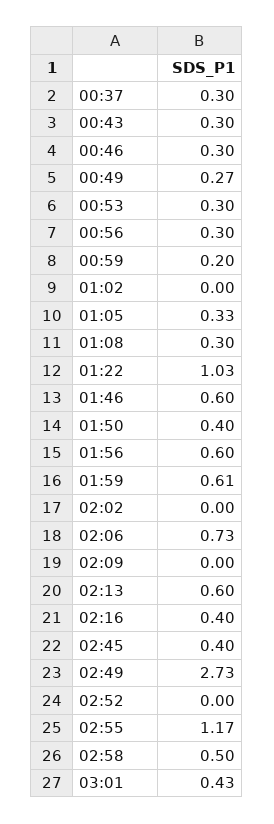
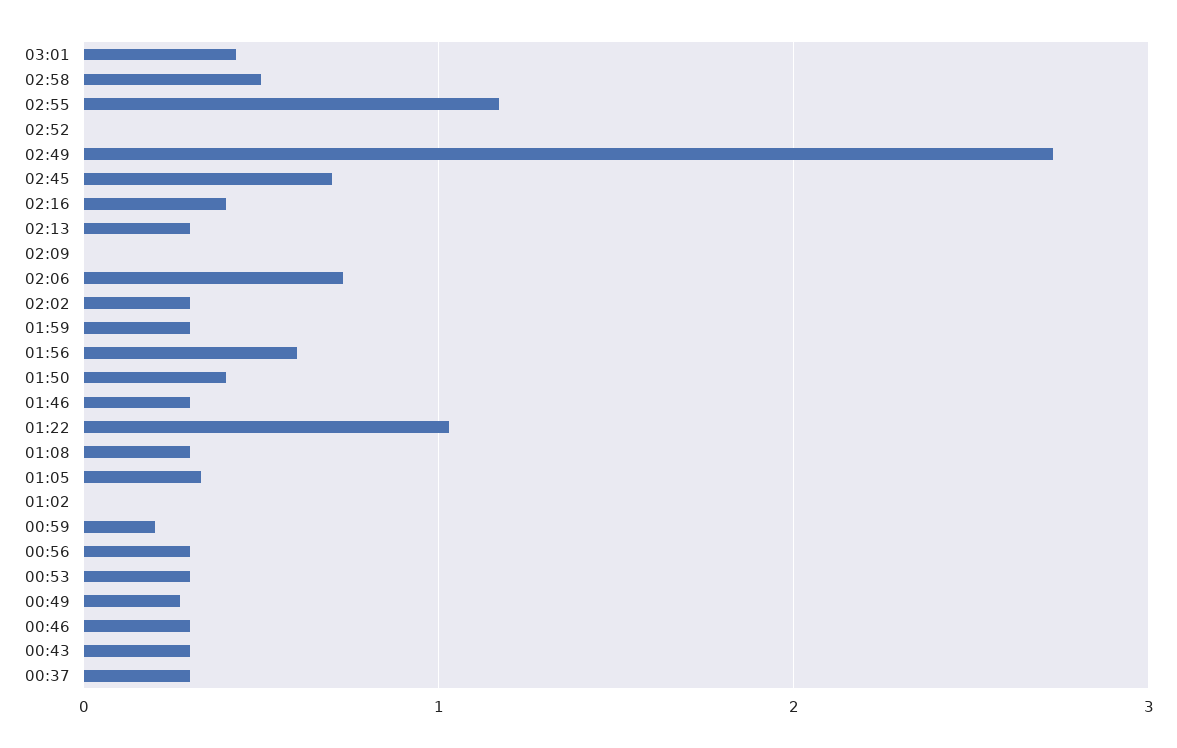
01:46: 0.6 -> 0.3
01:59: 0.61 -> 0.3
02:02: 0 -> 0.3
02:13: 0.6 -> 0.3
02:45: 0.4 -> 0.7

